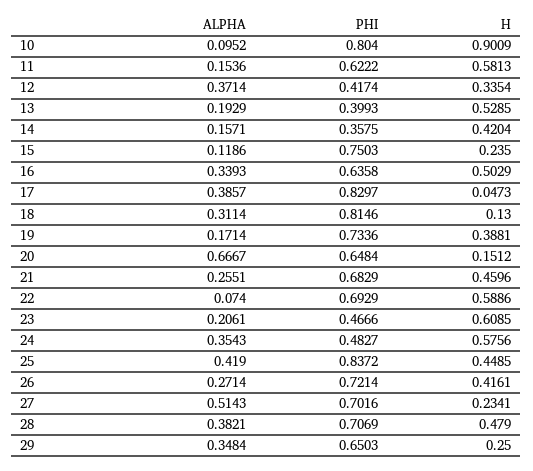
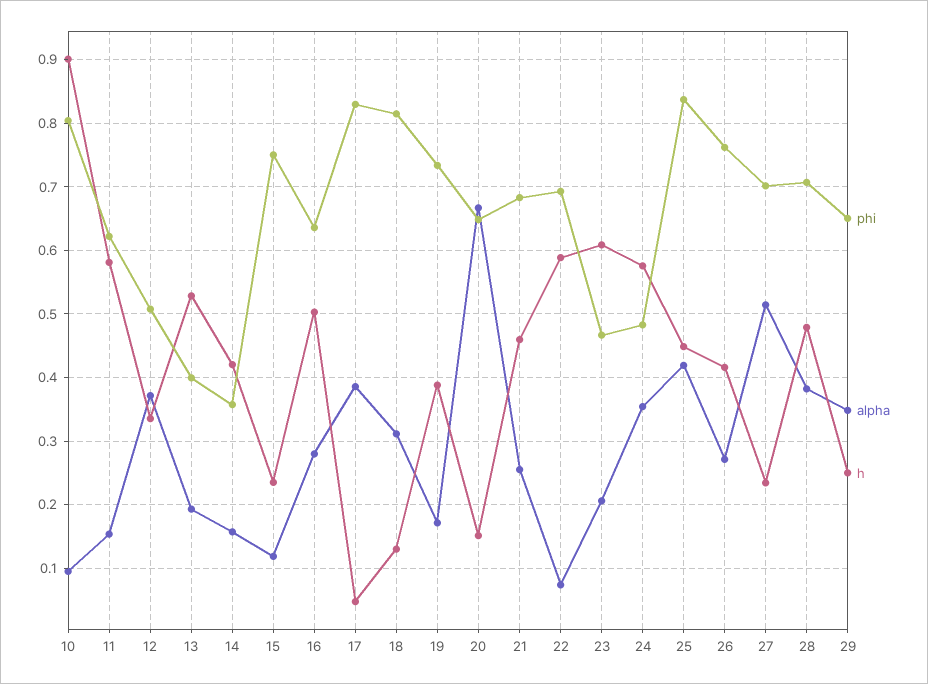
PHI, 12: 0.4174 -> 0.51
ALPHA, 16: 0.3393 -> 0.28
PHI, 26: 0.7214 -> 0.76

